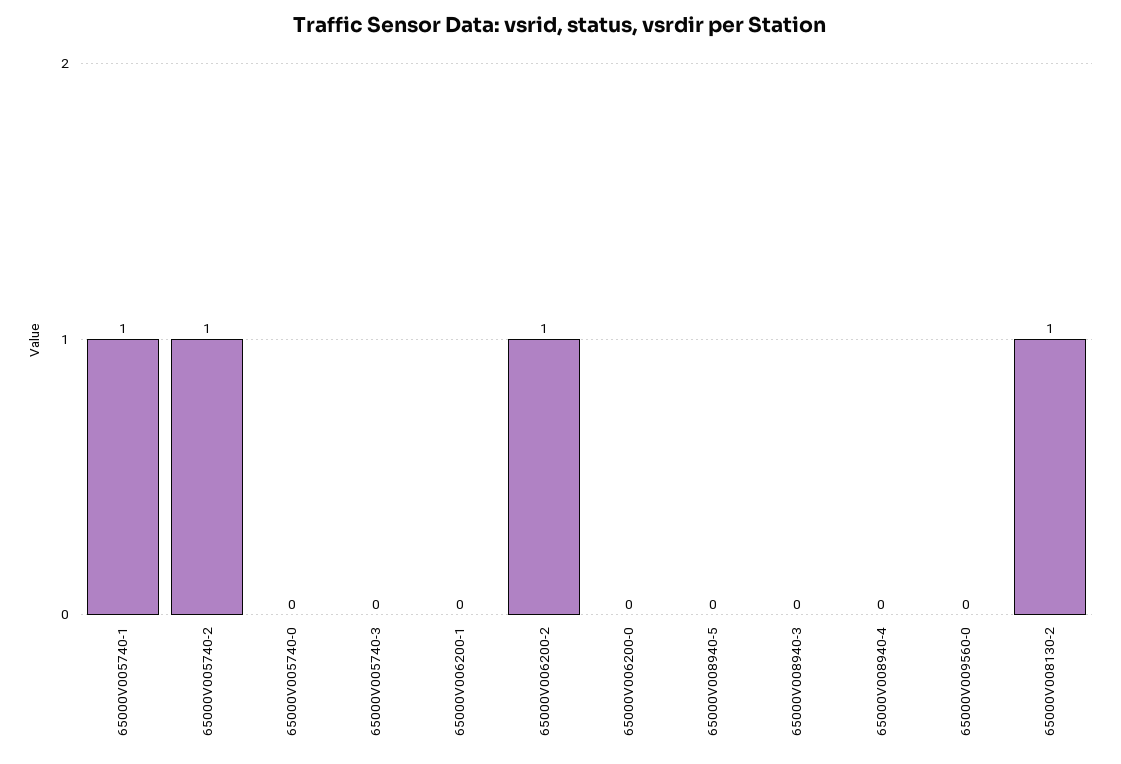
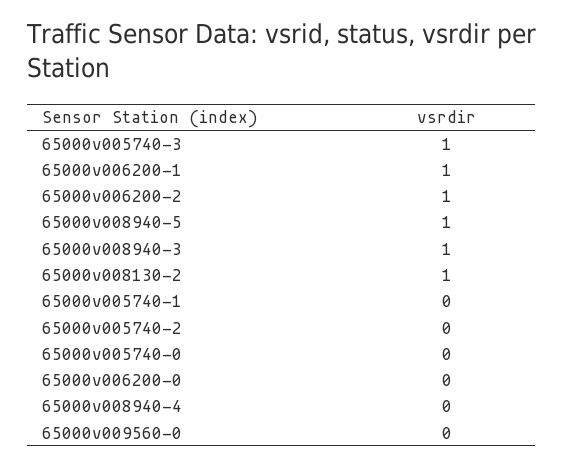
65000V005740-1: 1 -> 0
65000V005740-2: 1 -> 0
65000V005740-3: 0 -> 1
65000V006200-1: 0 -> 1
65000V008940-5: 0 -> 1
65000V008940-3: 0 -> 1

